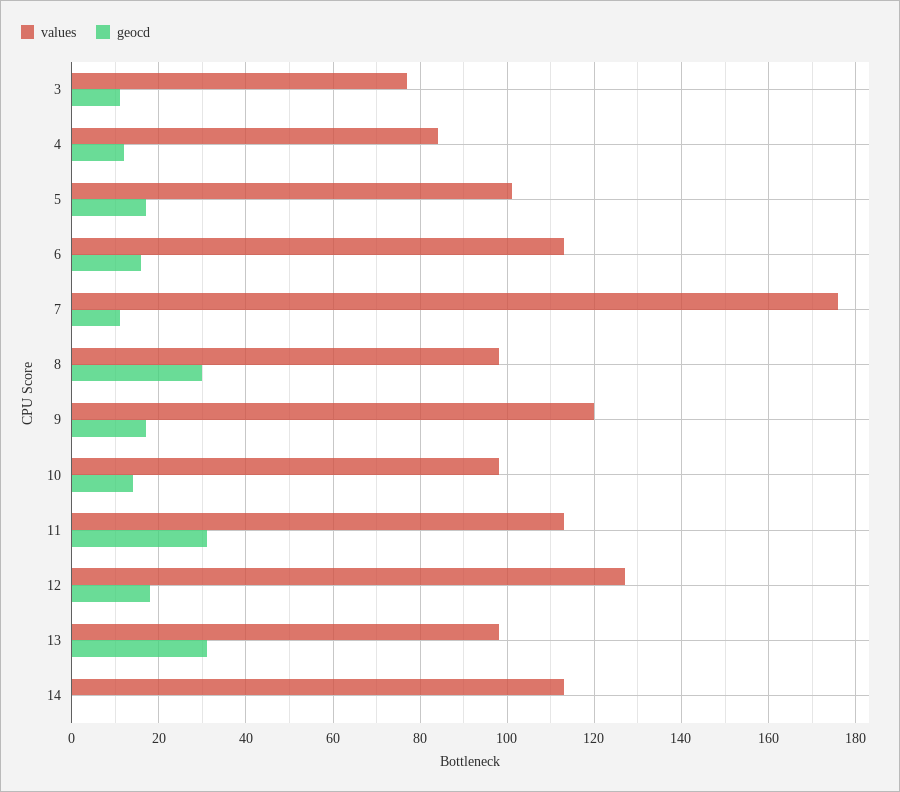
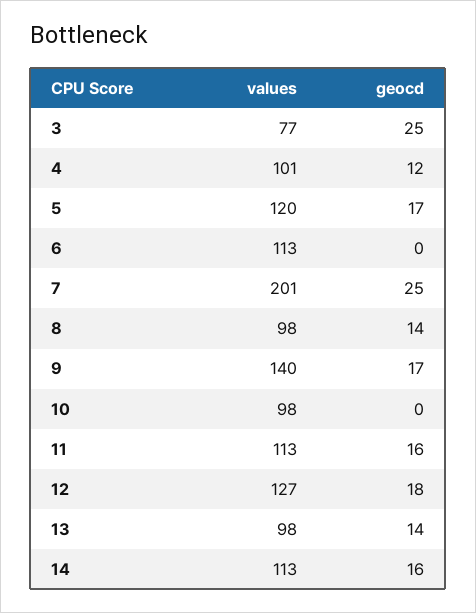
geocd, 3: 10 -> 25
values, 4: 85 -> 101
values, 5: 100 -> 120
geocd, 6: 15 -> 0
values, 7: 175 -> 201
geocd, 7: 10 -> 25
geocd, 8: 30 -> 14
values, 9: 120 -> 140
geocd, 10: 15 -> 0
geocd, 11: 30 -> 16
geocd, 13: 30 -> 14
geocd, 14: 0 -> 16

